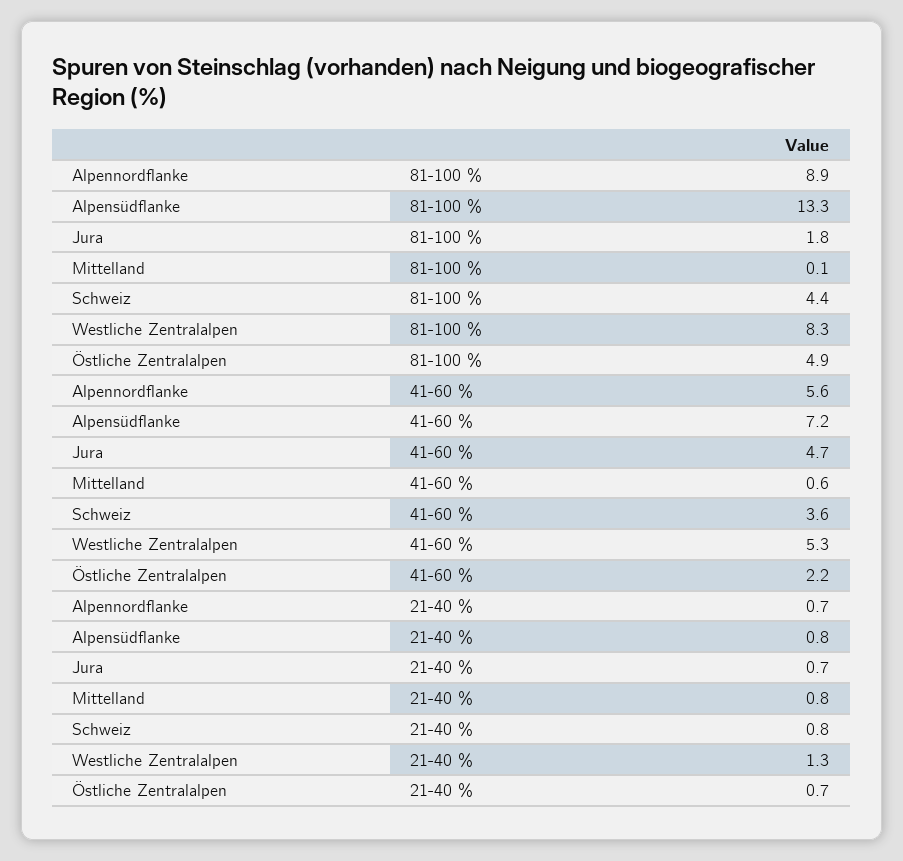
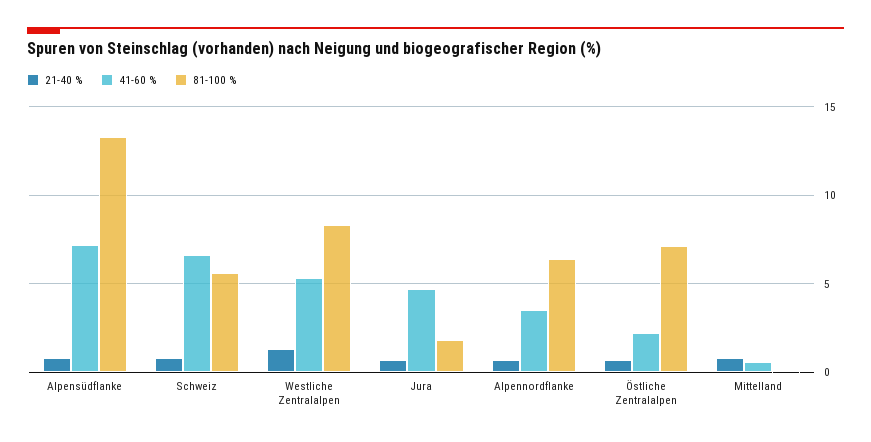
81-100 %, Alpennordflanke: 8.9 -> 6.5
81-100 %, Schweiz: 4.4 -> 5.5
81-100 %, Östliche Zentralalpen: 4.9 -> 7
41-60 %, Alpennordflanke: 5.6 -> 3.5
41-60 %, Schweiz: 3.6 -> 6.5

